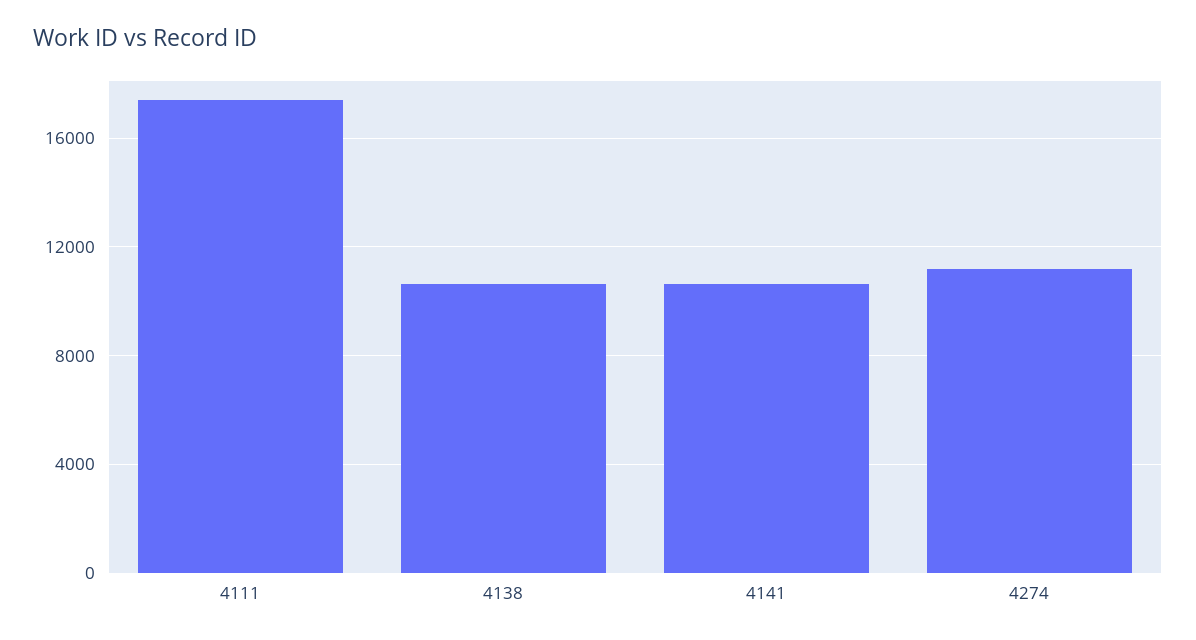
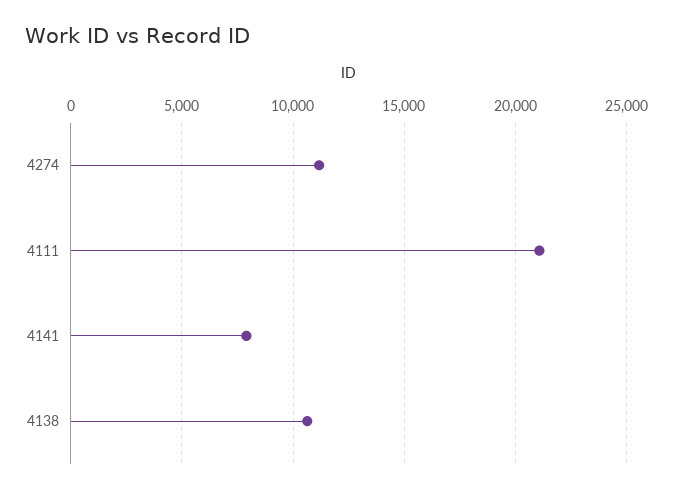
4111: 17500 -> 21000
4141: 10500 -> 8000

